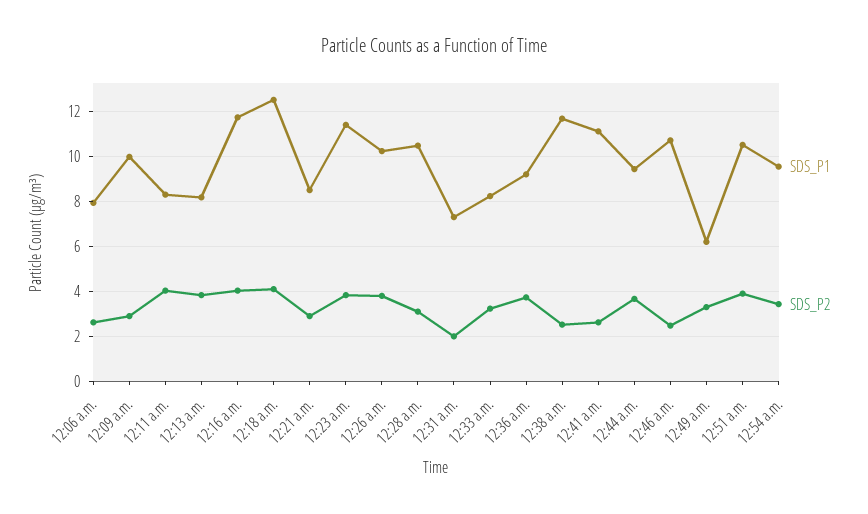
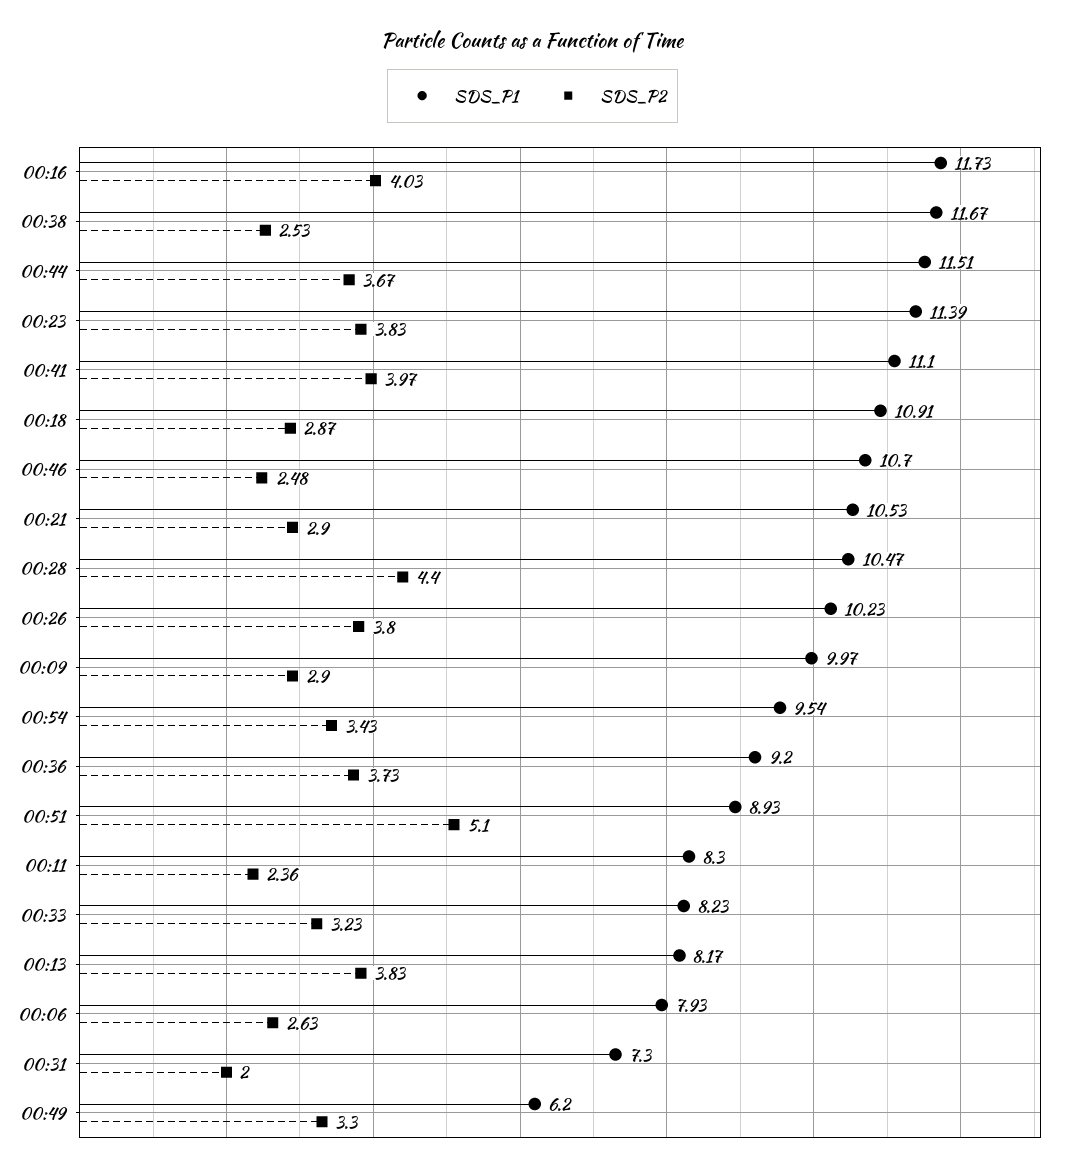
SDS_P2, 12:11 a.m.: 4 -> 2.36
SDS_P1, 12:18 a.m.: 12.5 -> 10.91
SDS_P2, 12:18 a.m.: 4 -> 2.87
SDS_P1, 12:21 a.m.: 8.5 -> 10.53
SDS_P2, 12:28 a.m.: 3 -> 4.4
SDS_P2, 12:41 a.m.: 2.5 -> 3.97
SDS_P1, 12:44 a.m.: 9.5 -> 11.51
SDS_P1, 12:51 a.m.: 10.5 -> 8.93
SDS_P2, 12:51 a.m.: 4 -> 5.1

